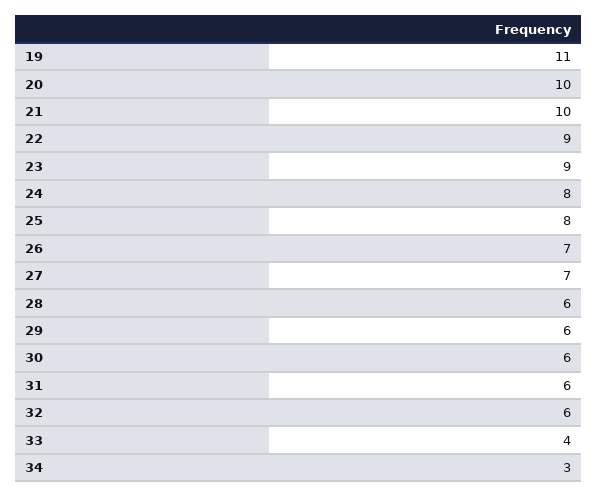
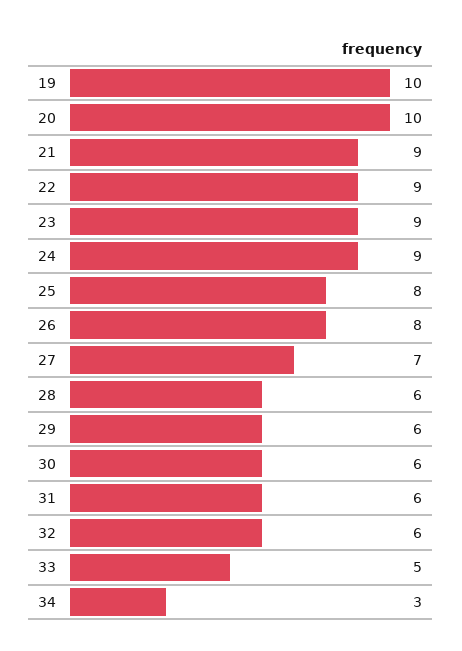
19: 11 -> 10
21: 10 -> 9
24: 8 -> 9
26: 7 -> 8
33: 4 -> 5

